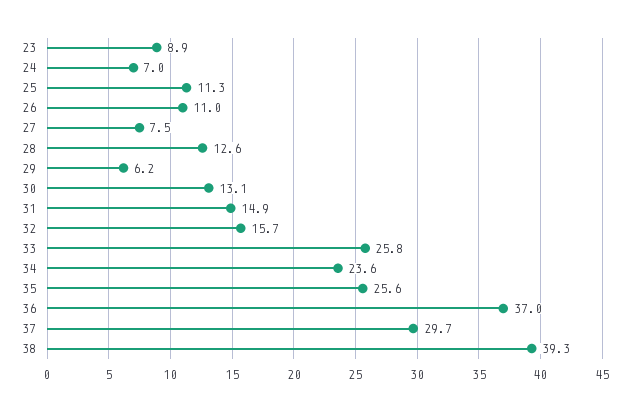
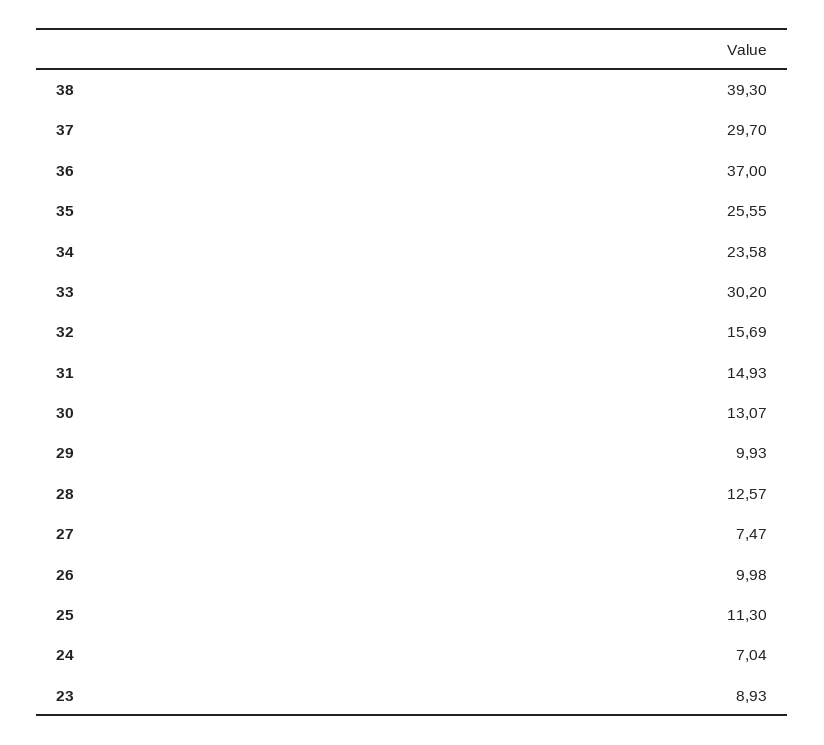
26: 11 -> 9.98
29: 6.2 -> 9.93
33: 25.8 -> 30.2

